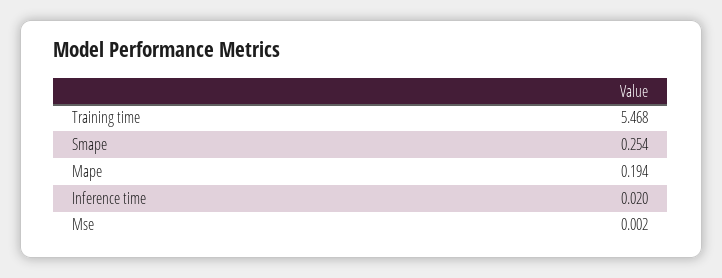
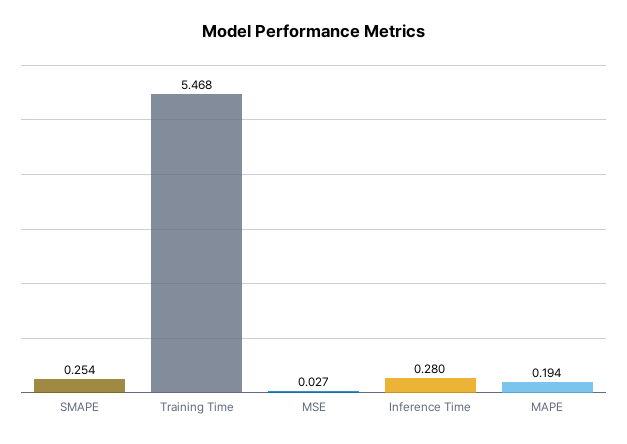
Inference time: 0.02 -> 0.28
Mse: 0.002 -> 0.027

